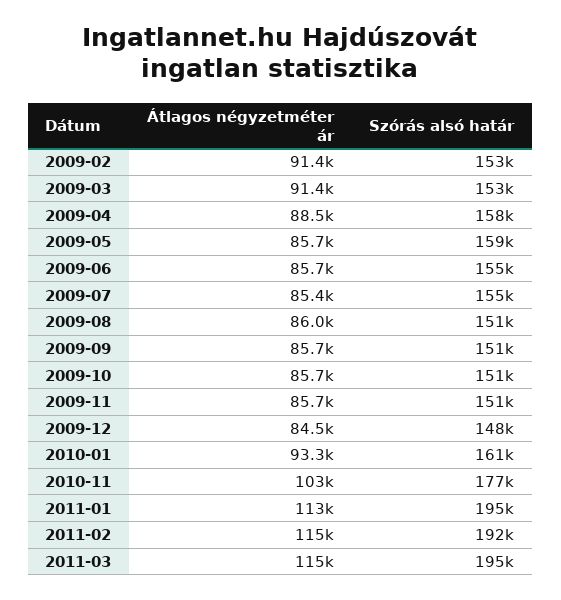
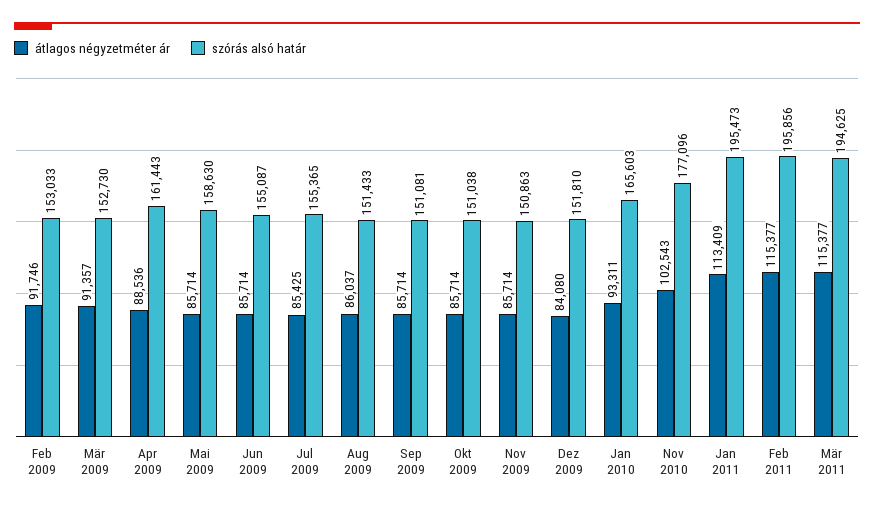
Átlagos négyzetméter ár, 2009-02: 91400 -> 91746
Szórás alsó határ, 2009-04: 158000 -> 161443
Átlagos négyzetméter ár, 2009-12: 84500 -> 84080
Szórás alsó határ, 2009-12: 148000 -> 151810
Szórás alsó határ, 2010-01: 161000 -> 165603
Szórás alsó határ, 2011-02: 192000 -> 195856

